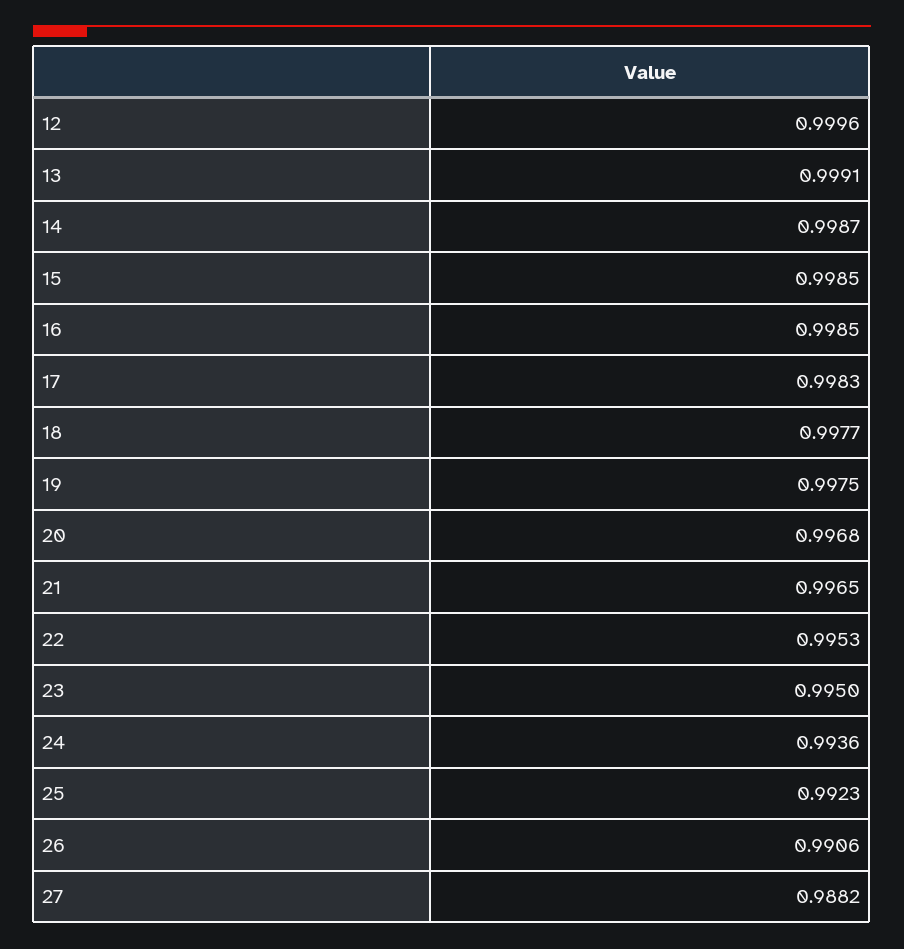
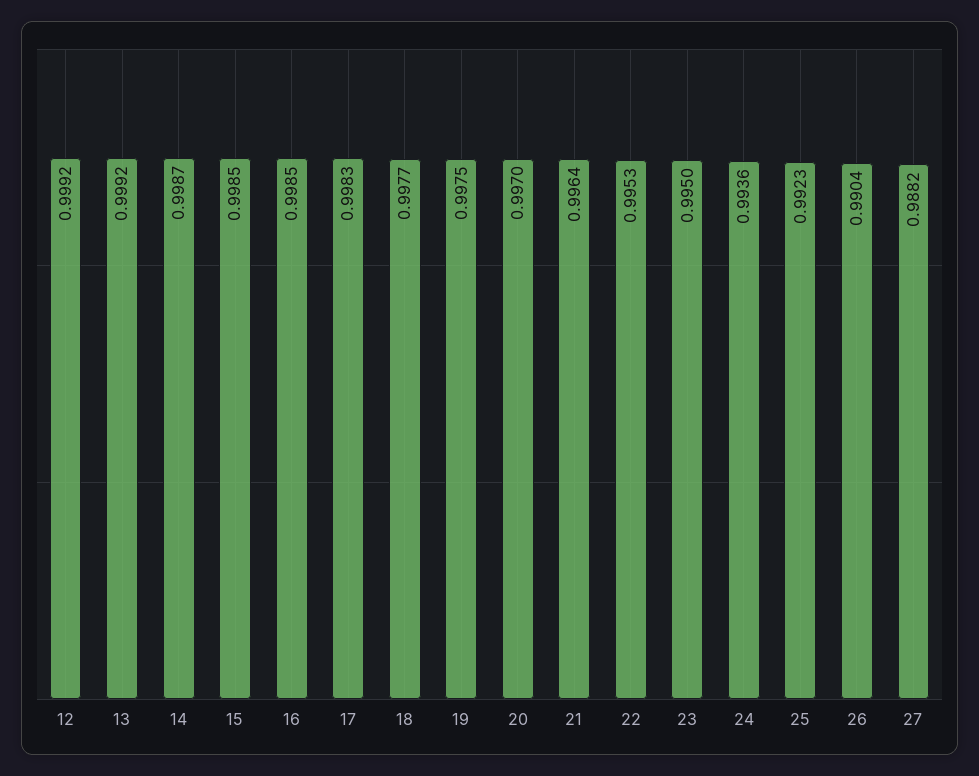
12: 0.9996 -> 0.9992
13: 0.9991 -> 0.9992
20: 0.9968 -> 0.997
21: 0.9965 -> 0.9964
26: 0.9906 -> 0.9904

